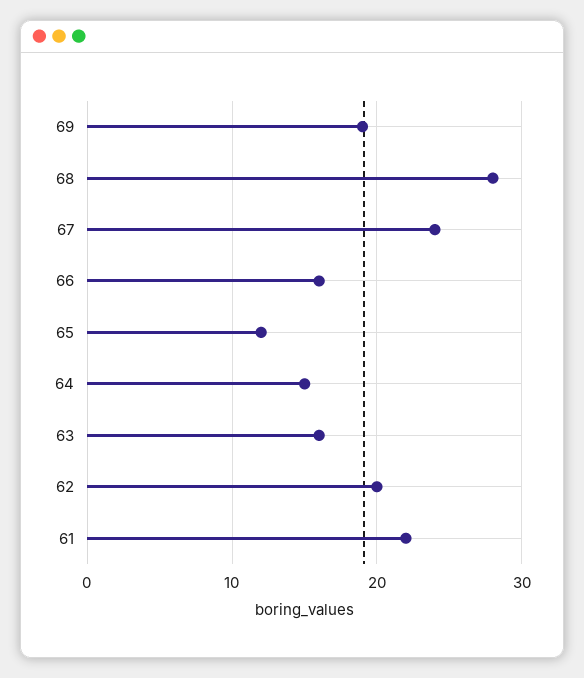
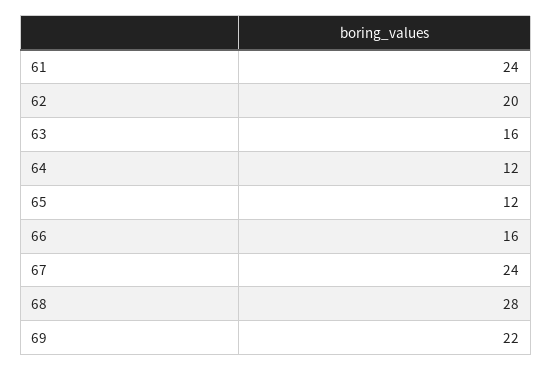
69: 19 -> 22
64: 15 -> 12
61: 22 -> 24

